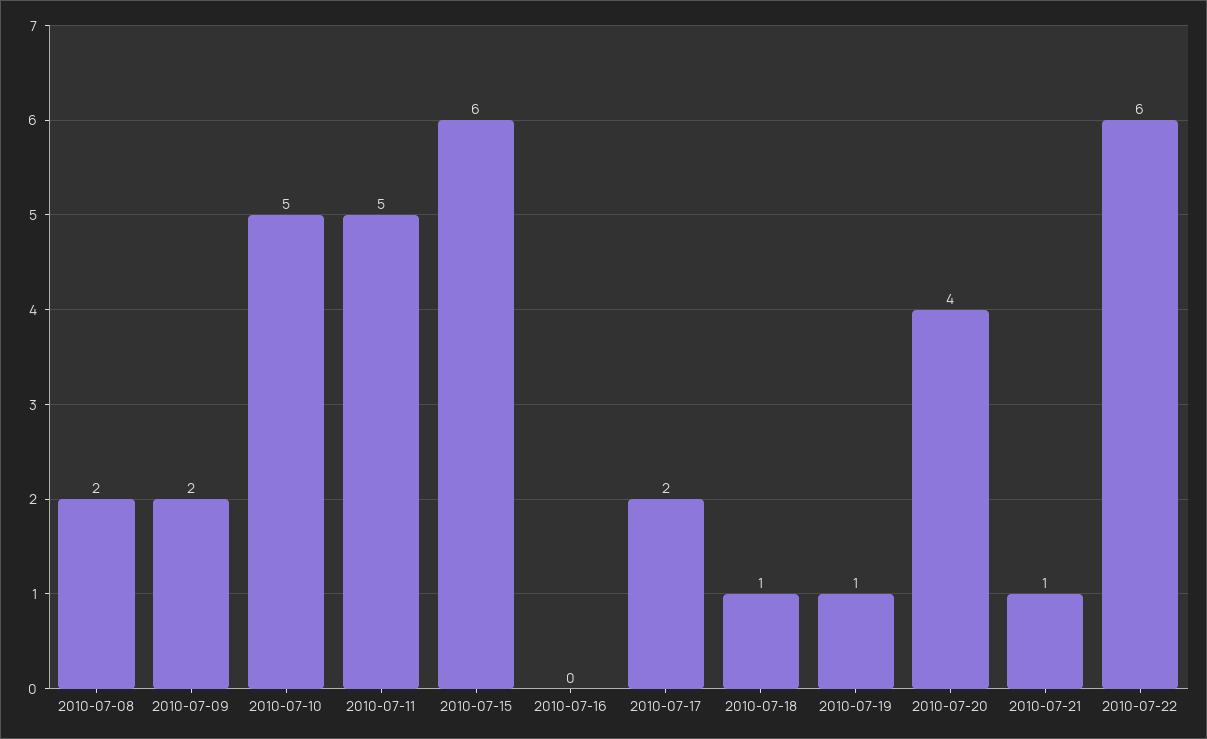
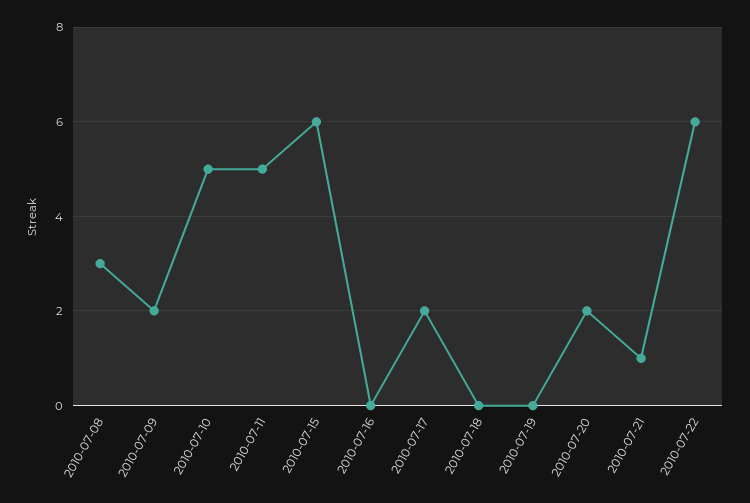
2010-07-08: 2 -> 3
2010-07-18: 1 -> 0
2010-07-19: 1 -> 0
2010-07-20: 4 -> 2

